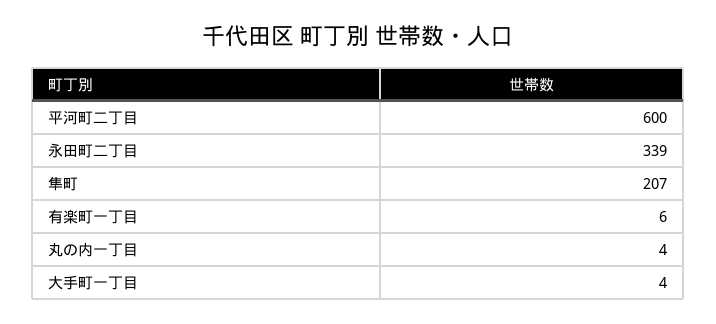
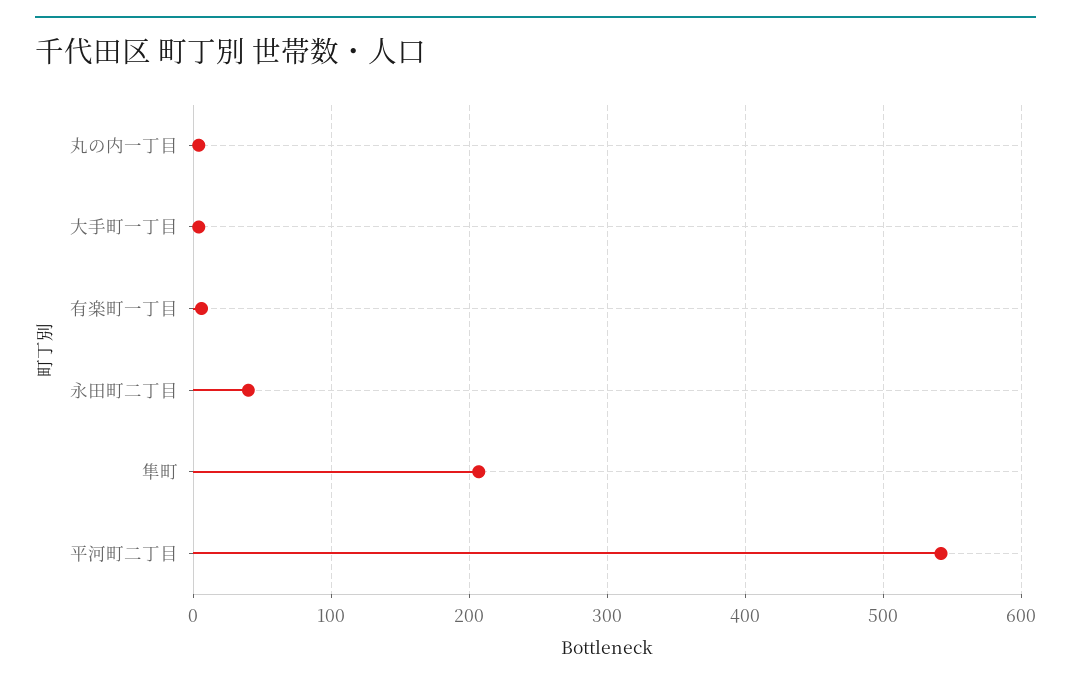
平河町二丁目: 600 -> 540
永田町二丁目: 339 -> 40

